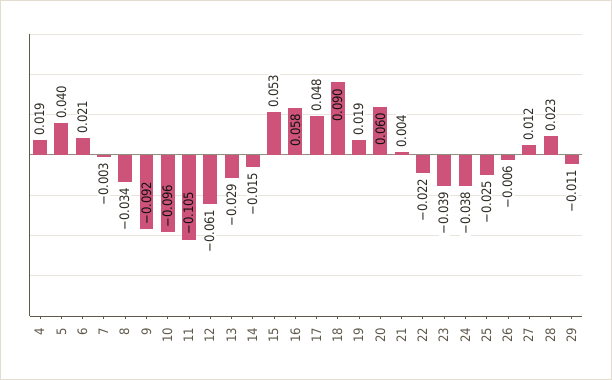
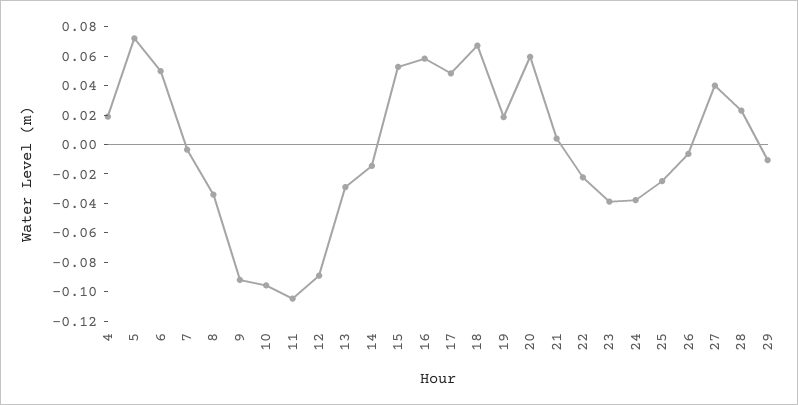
5: 0.04 -> 0.07
6: 0.021 -> 0.05
12: -0.061 -> -0.09
18: 0.09 -> 0.07
27: 0.012 -> 0.04

